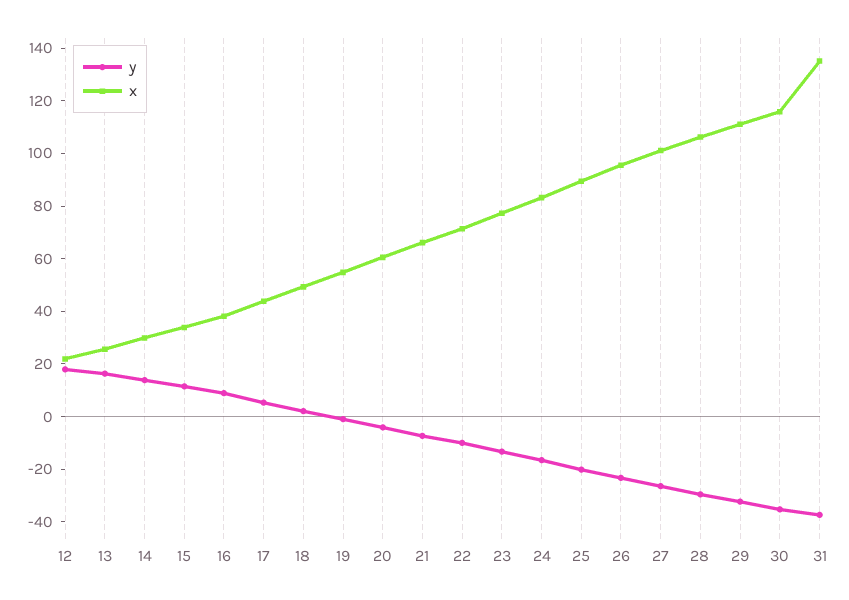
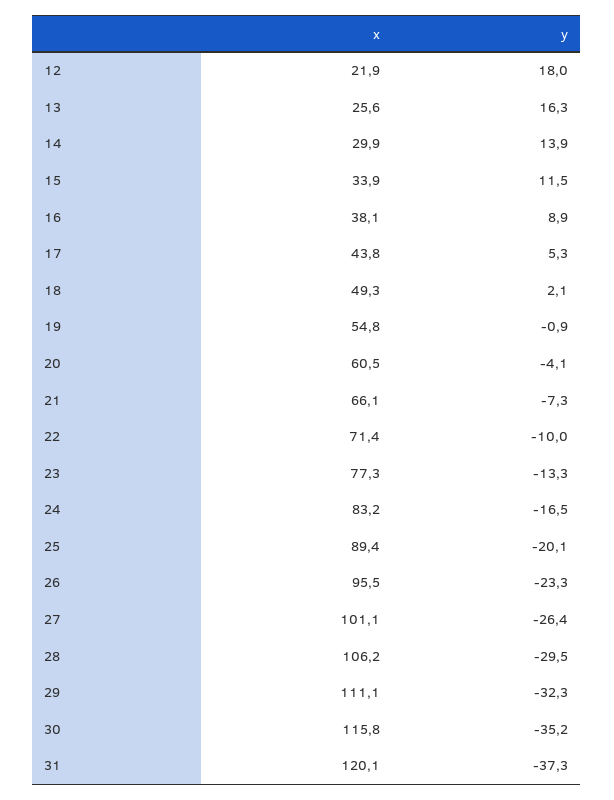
x, 31: 135 -> 120.1

